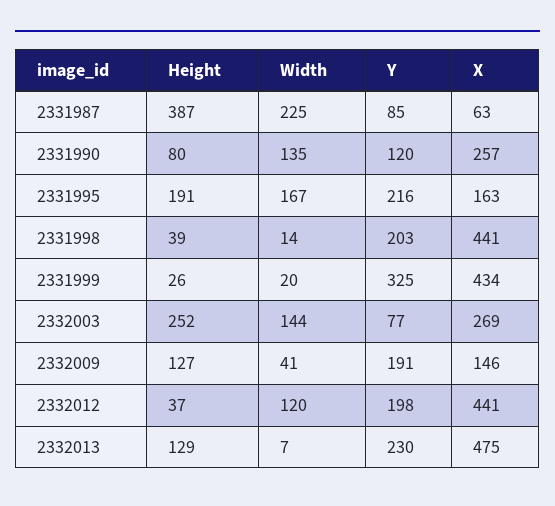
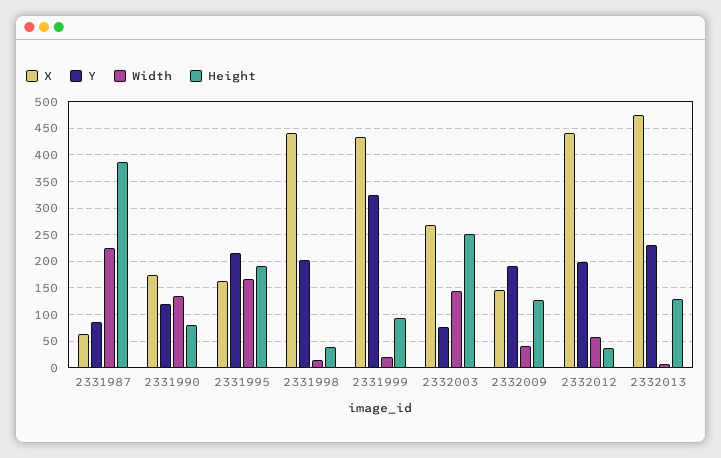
X, 2331990: 257 -> 175
Height, 2331999: 26 -> 100
Width, 2332012: 120 -> 50

